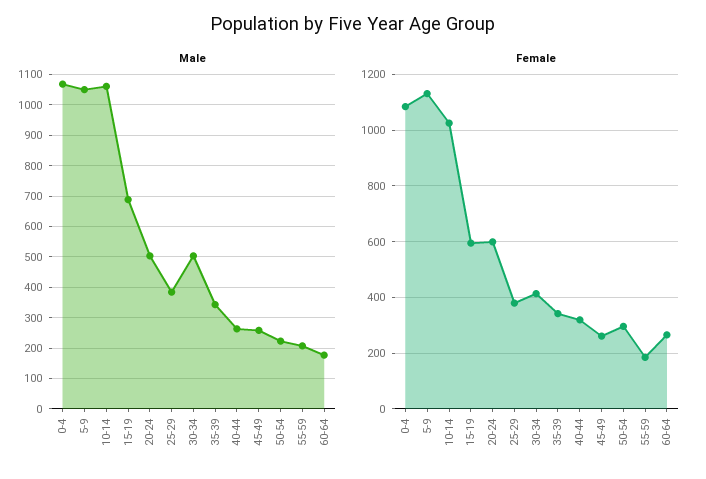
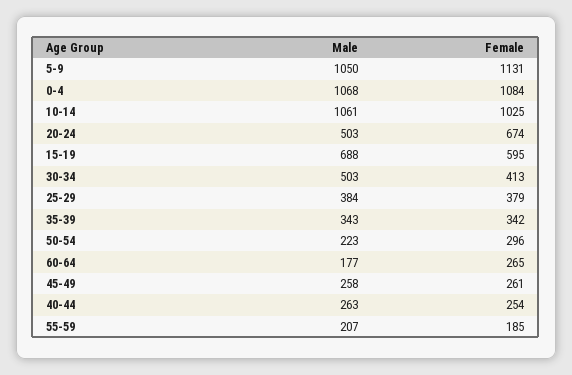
Female, 20-24: 600 -> 674
Female, 40-44: 325 -> 254

